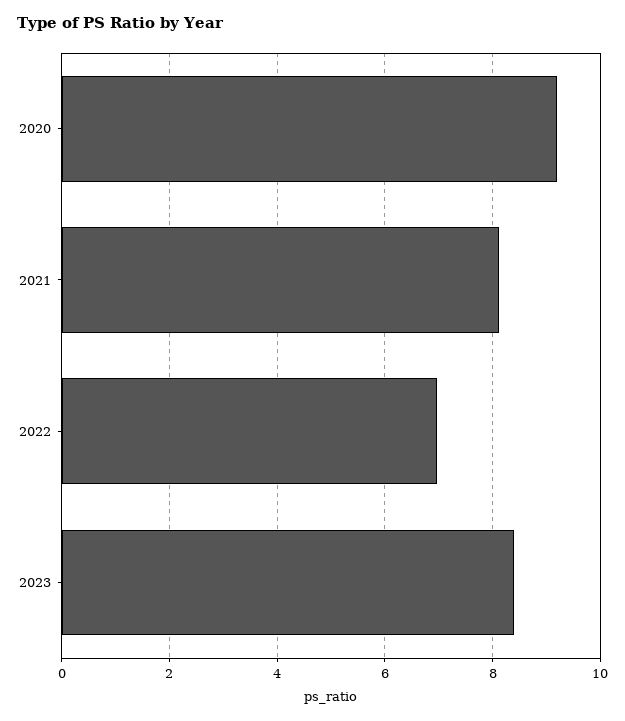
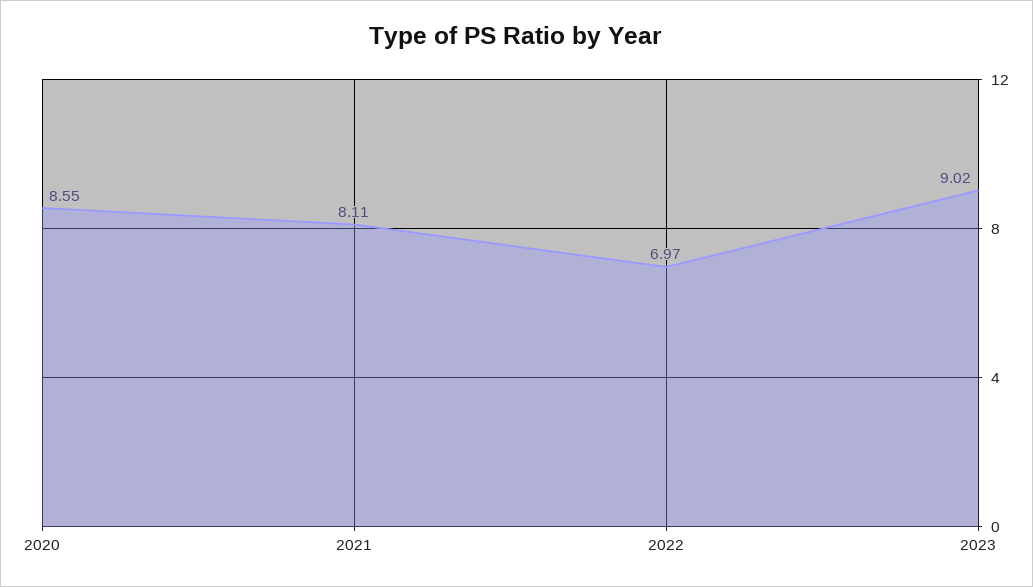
2020: 9.2 -> 8.55
2023: 8.4 -> 9.02

